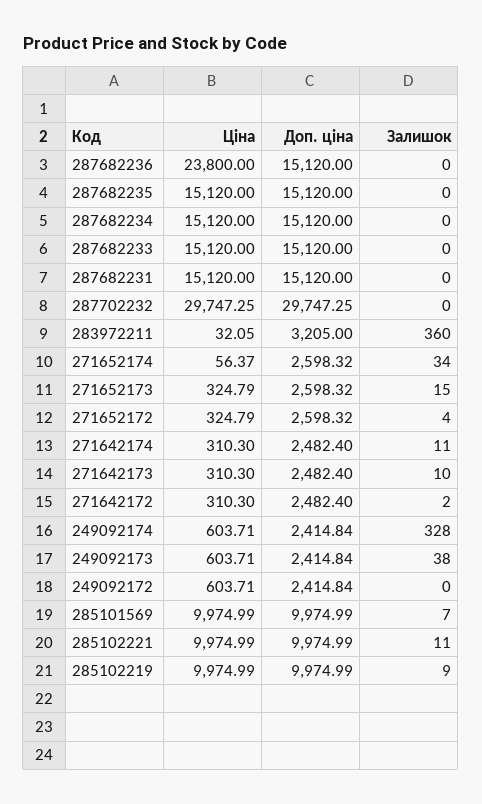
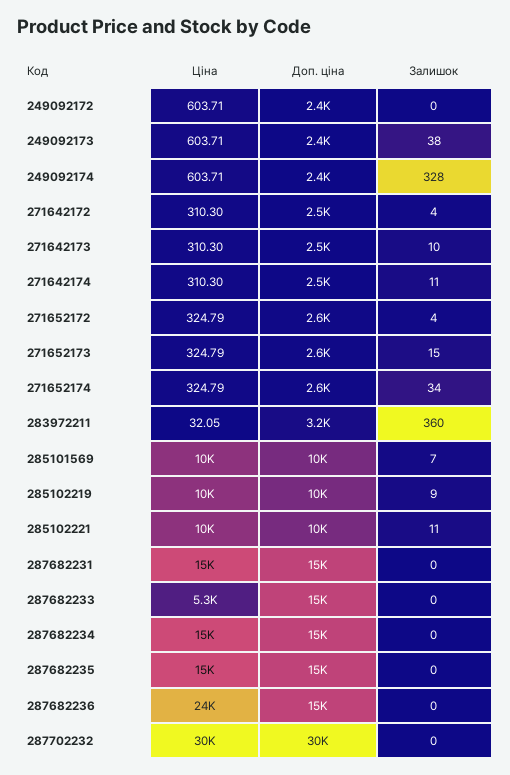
Ціна, 287682233: 15120 -> 5300
Ціна, 271652174: 56.37 -> 324.79
Залишок, 271642172: 2 -> 4

